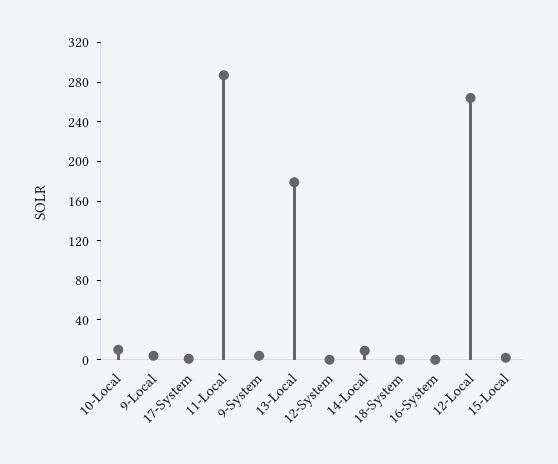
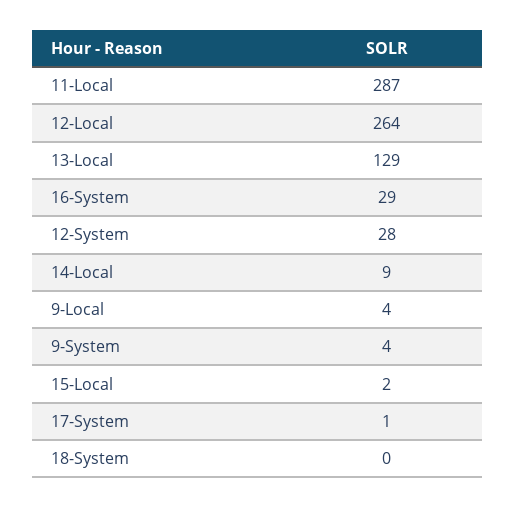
10-Local: 10 -> none
13-Local: 180 -> 129
12-System: 0 -> 28
16-System: 0 -> 29

